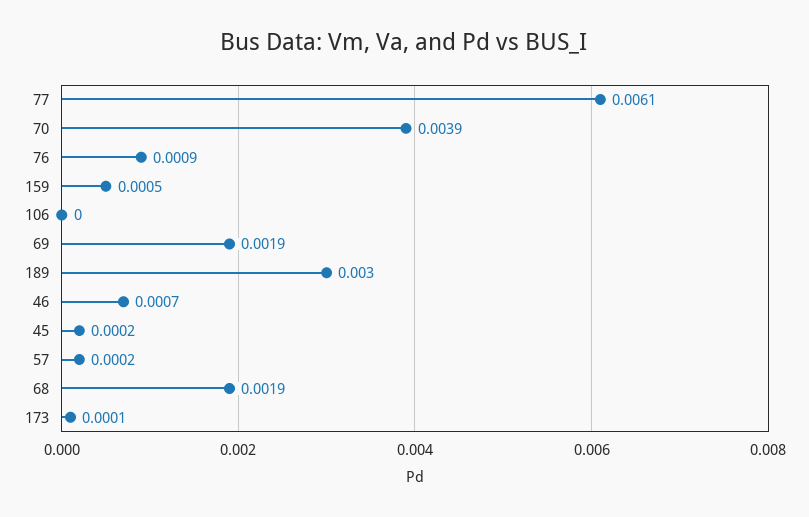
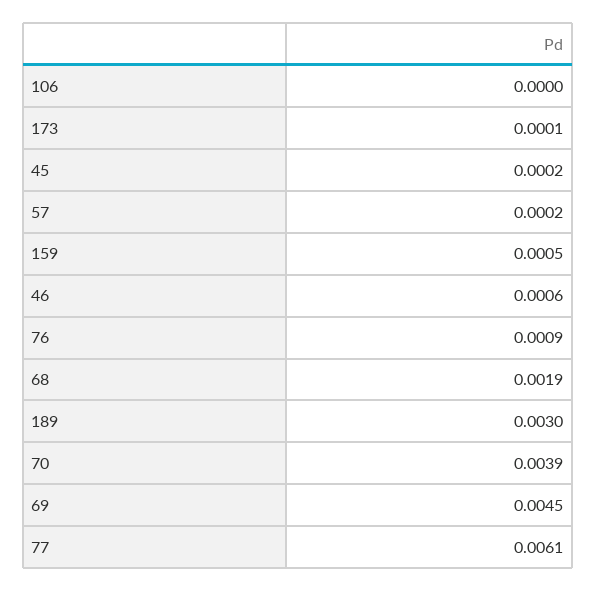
69: 0.0019 -> 0.0045
46: 0.0007 -> 0.0006

